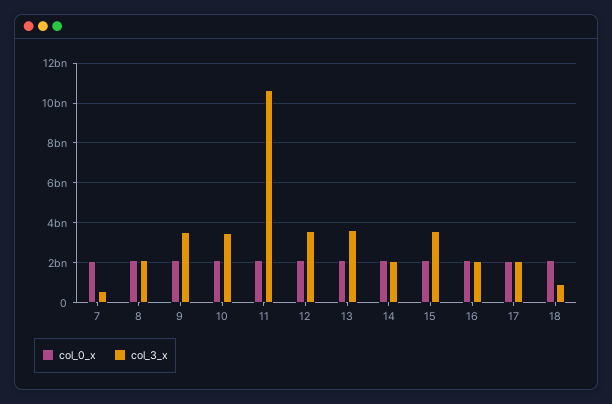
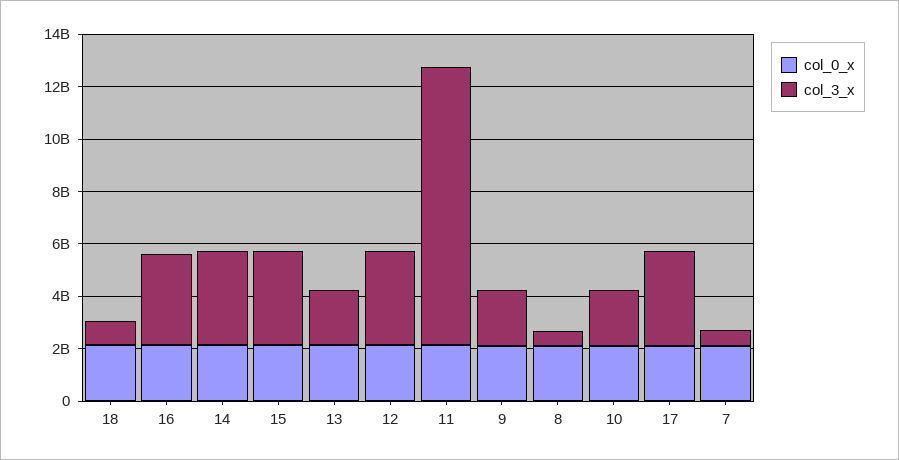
col_3_x, 8: 2000000000 -> 500000000
col_3_x, 9: 3500000000 -> 2000000000
col_3_x, 10: 3500000000 -> 2000000000
col_3_x, 13: 3500000000 -> 2000000000
col_3_x, 14: 2000000000 -> 3500000000
col_3_x, 16: 2000000000 -> 3500000000
col_3_x, 17: 2000000000 -> 3500000000

